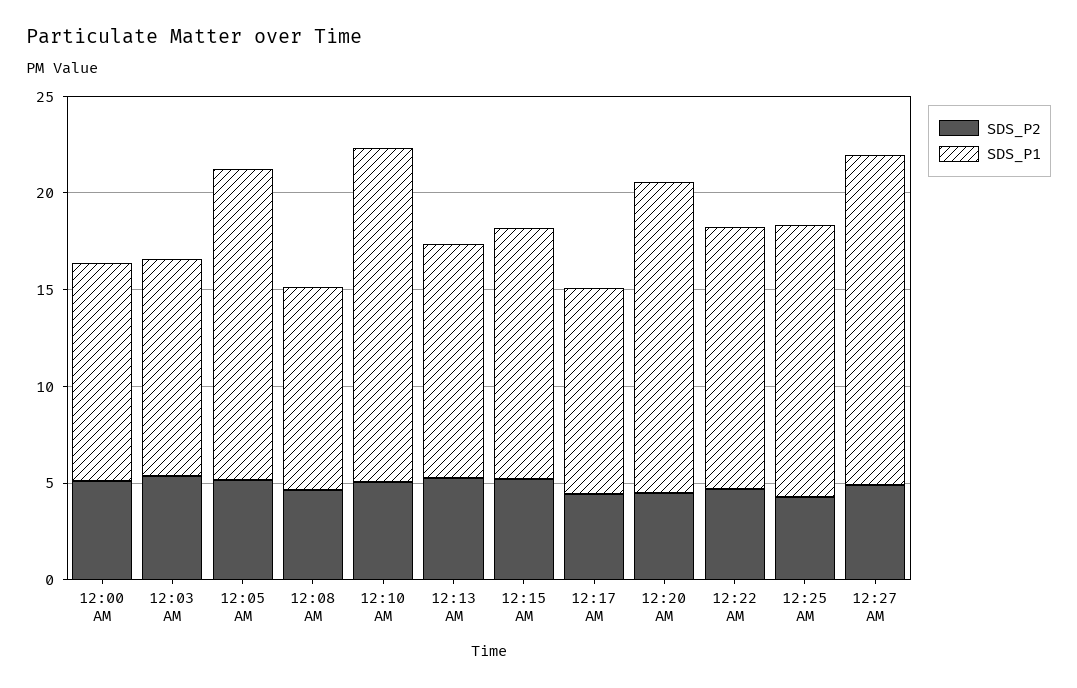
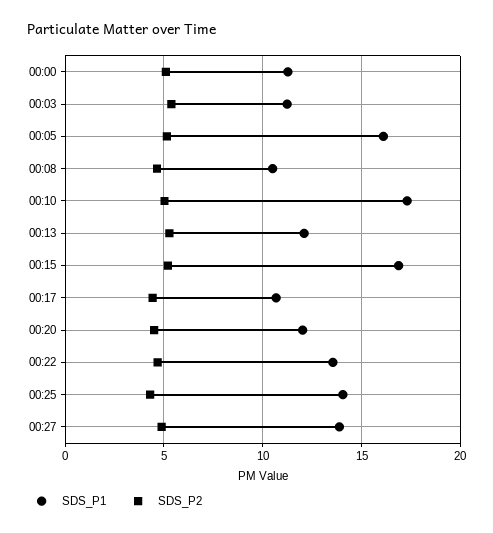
SDS_P1, 12:15 AM: 13 -> 17
SDS_P1, 12:20 AM: 16 -> 12
SDS_P1, 12:27 AM: 17 -> 14

